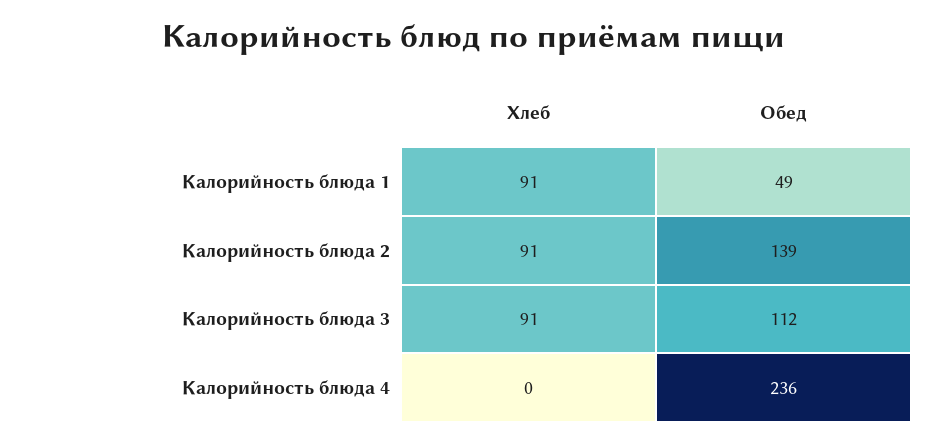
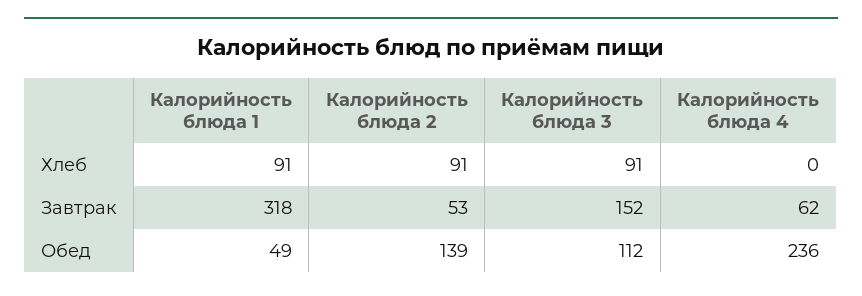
Завтрак, Калорийность блюда 1: none -> 318
Завтрак, Калорийность блюда 2: none -> 53
Завтрак, Калорийность блюда 3: none -> 152
Завтрак, Калорийность блюда 4: none -> 62

